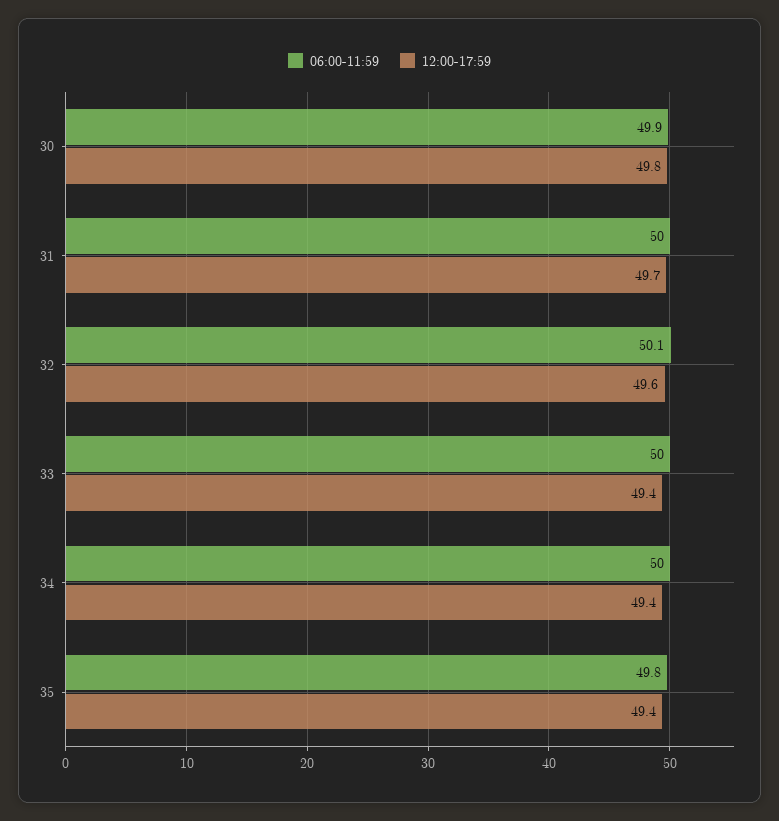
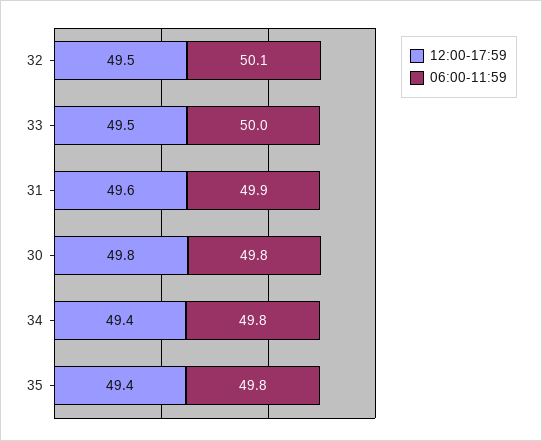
06:00-11:59, 30: 49.9 -> 49.8
06:00-11:59, 31: 50 -> 49.9
12:00-17:59, 31: 49.7 -> 49.6
12:00-17:59, 32: 49.6 -> 49.5
12:00-17:59, 33: 49.4 -> 49.5
06:00-11:59, 34: 50 -> 49.8

